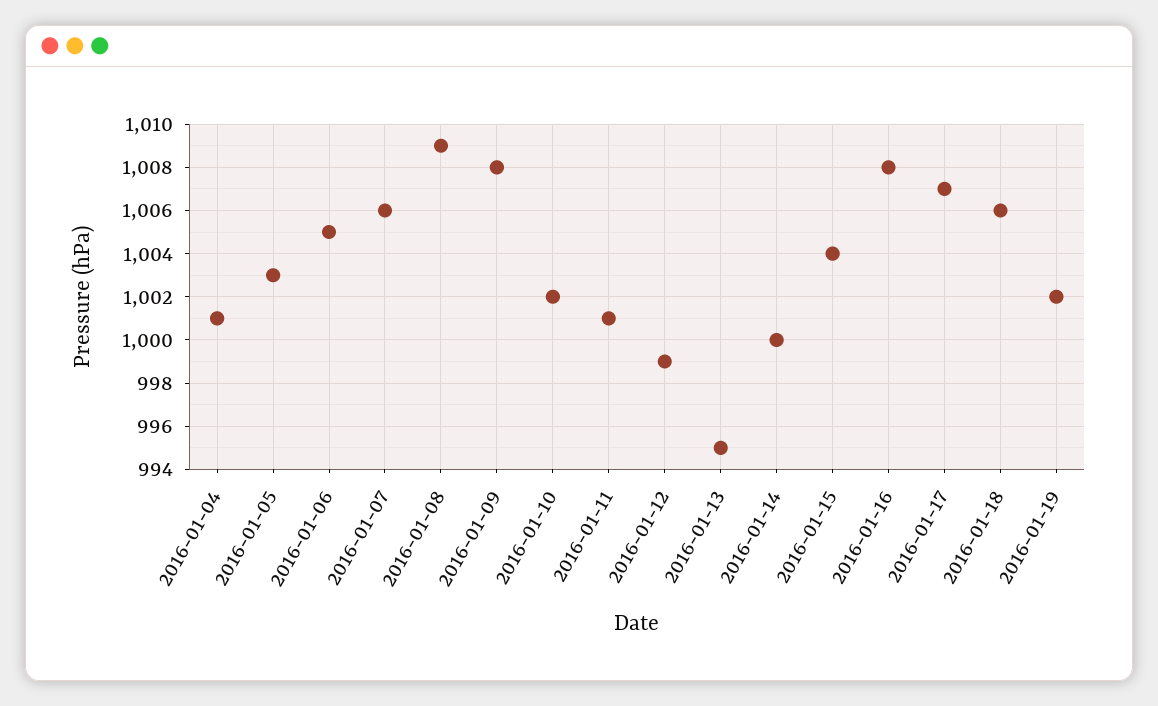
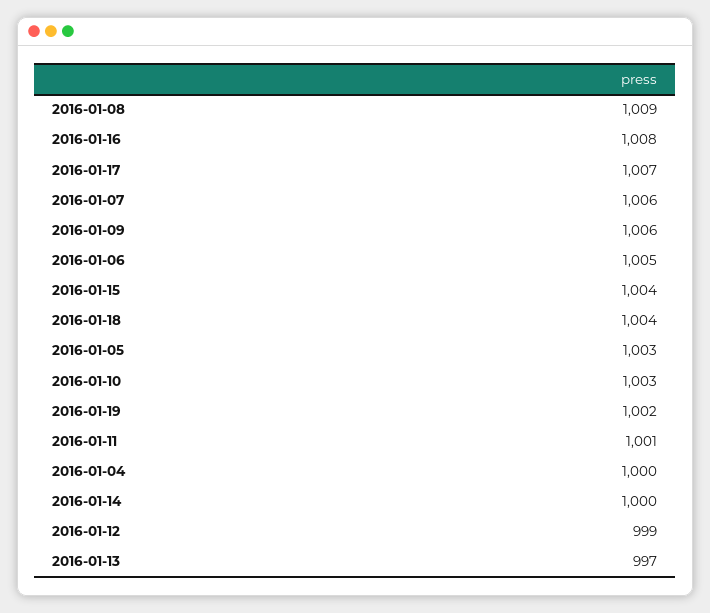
2016-01-04: 1001 -> 1000
2016-01-09: 1008 -> 1006
2016-01-10: 1002 -> 1003
2016-01-13: 995 -> 997
2016-01-18: 1006 -> 1004

